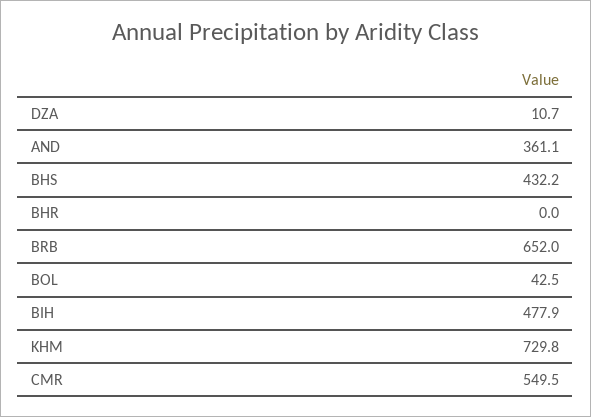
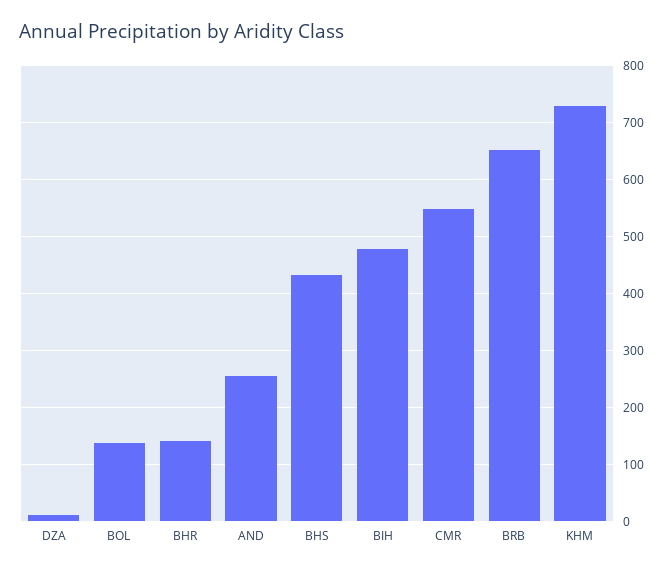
AND: 361.1 -> 260
BHR: 0 -> 140
BOL: 42.5 -> 140

